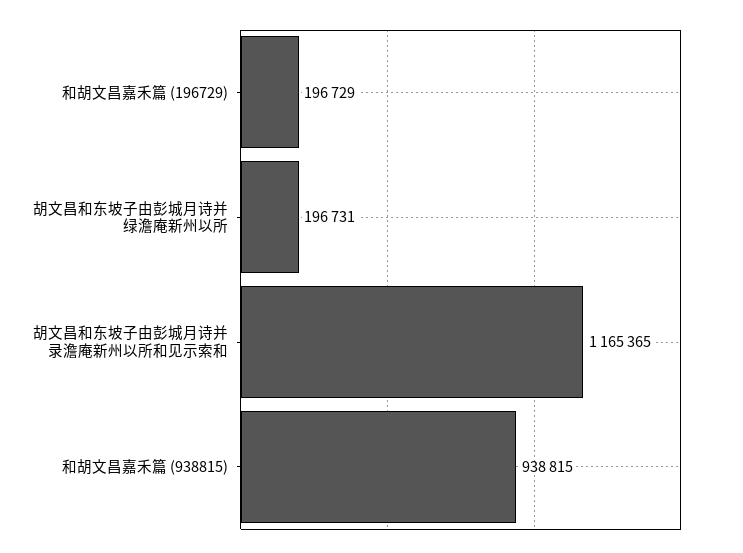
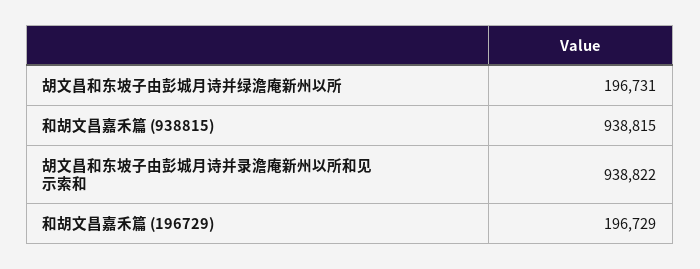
胡文昌和东坡子由彭城月诗并录澹庵新州以所和见示索和: 1165365 -> 938822

